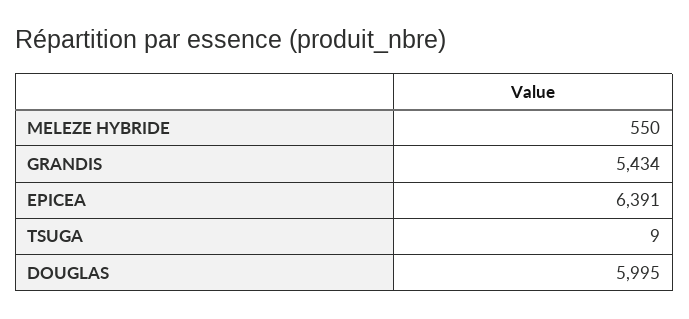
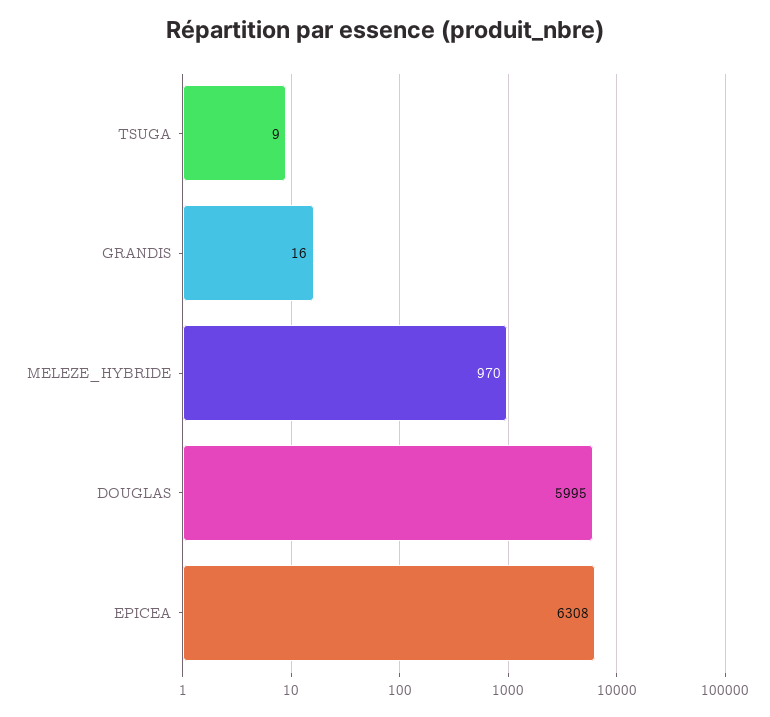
MELEZE HYBRIDE: 550 -> 970
GRANDIS: 5434 -> 16
EPICEA: 6391 -> 6308

